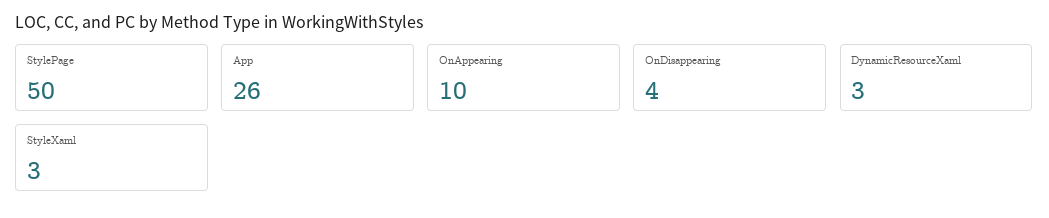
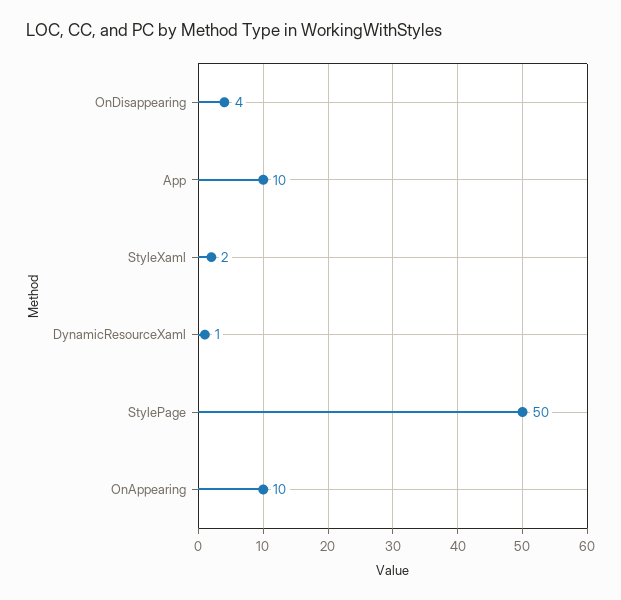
App: 26 -> 10
DynamicResourceXaml: 3 -> 1
StyleXaml: 3 -> 2

